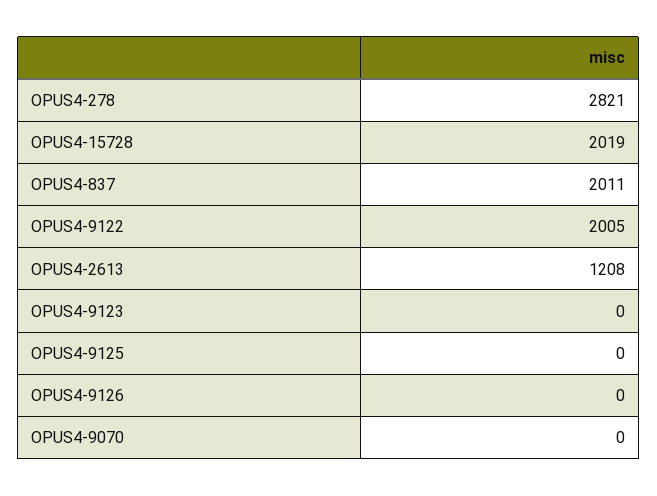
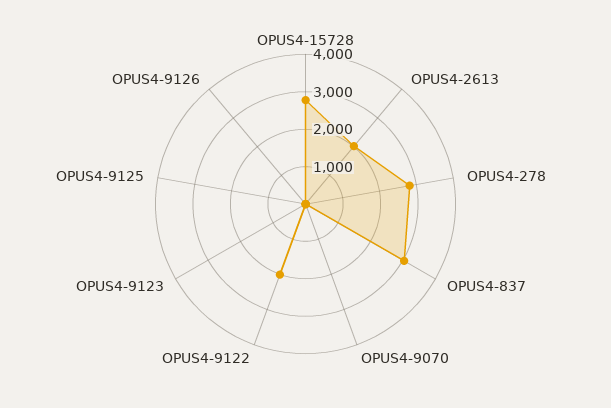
OPUS4-15728: 2019 -> 2750
OPUS4-837: 2011 -> 3000
OPUS4-2613: 1208 -> 2000

